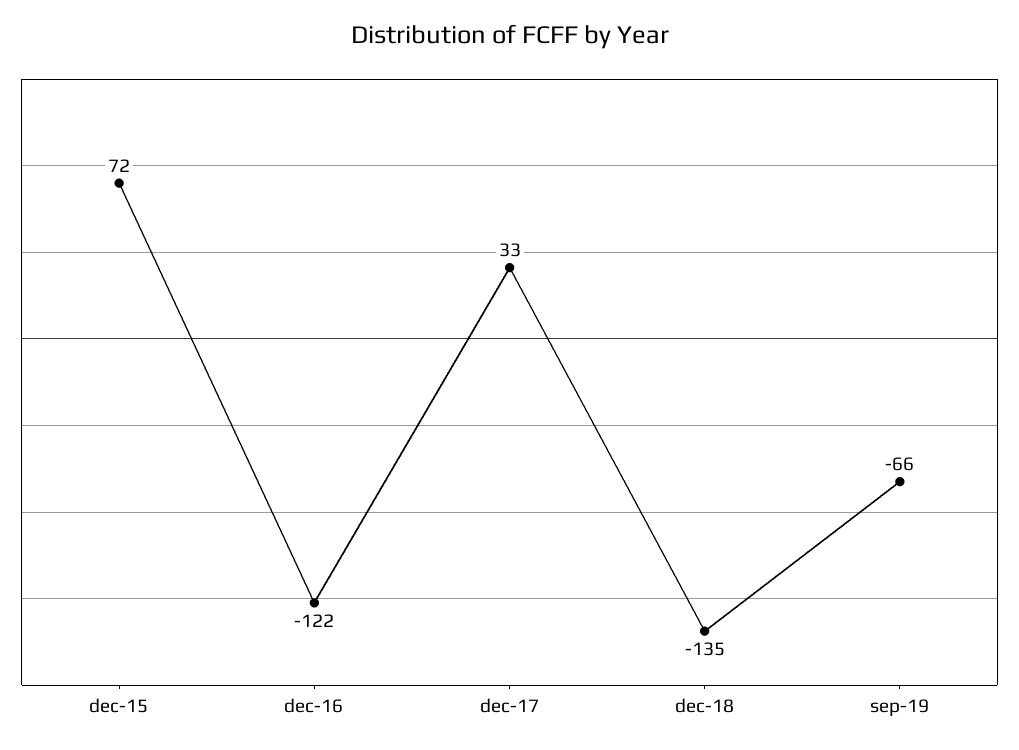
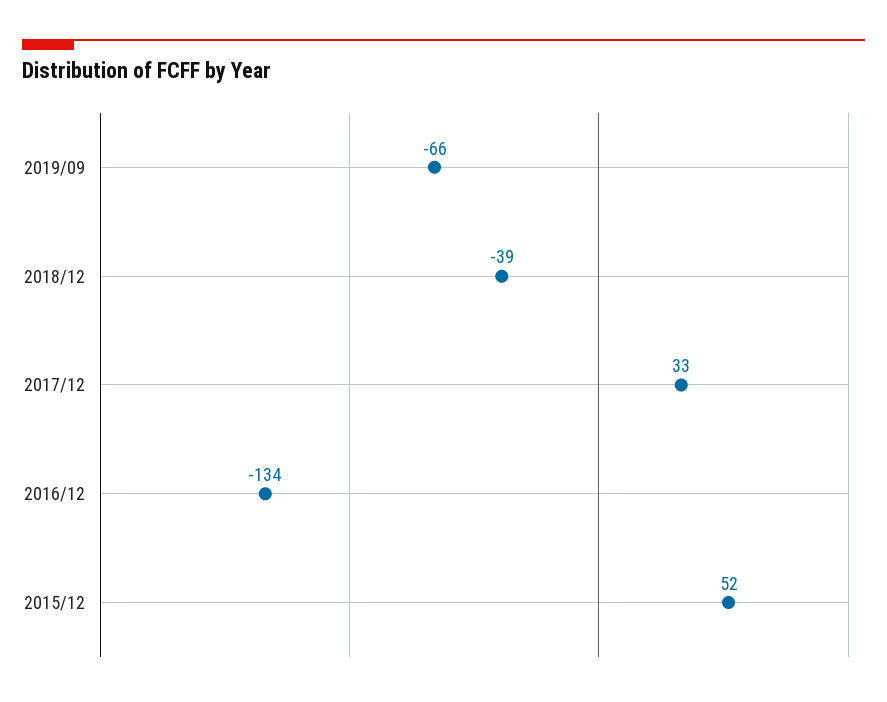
dec-15: 72 -> 52
dec-16: -122 -> -134
dec-18: -135 -> -39

